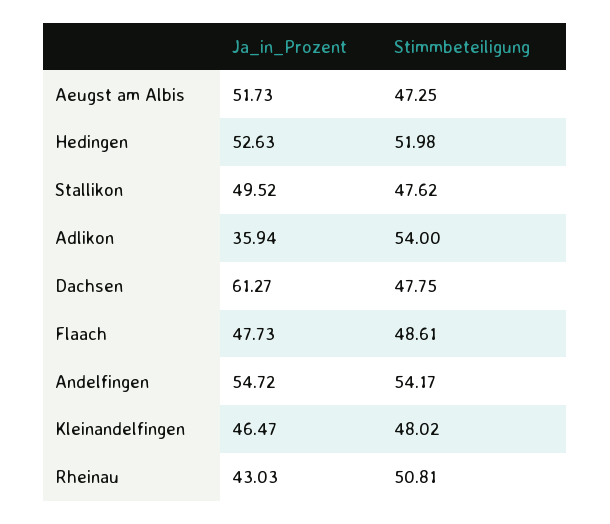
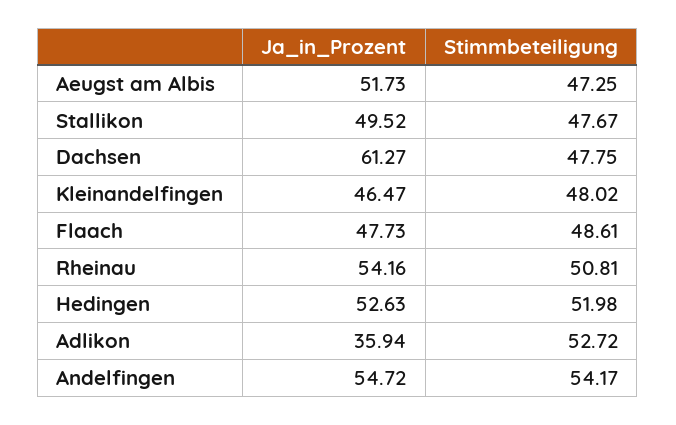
Stimmbeteiligung, Stallikon: 47.62 -> 47.67
Stimmbeteiligung, Adlikon: 54 -> 52.72
Ja_in_Prozent, Rheinau: 43.03 -> 54.16

